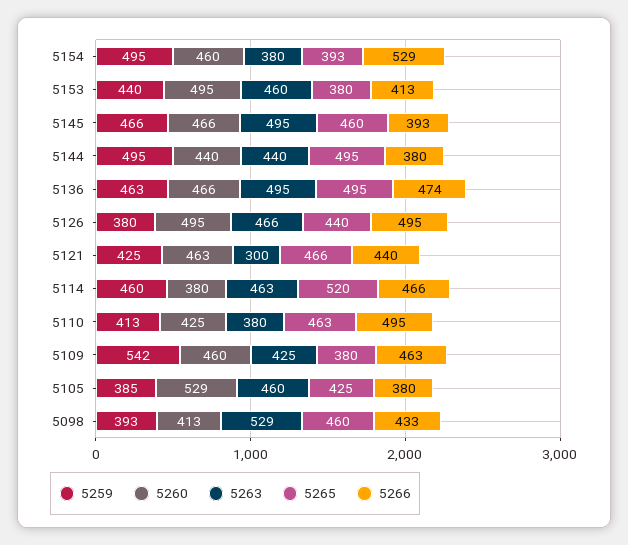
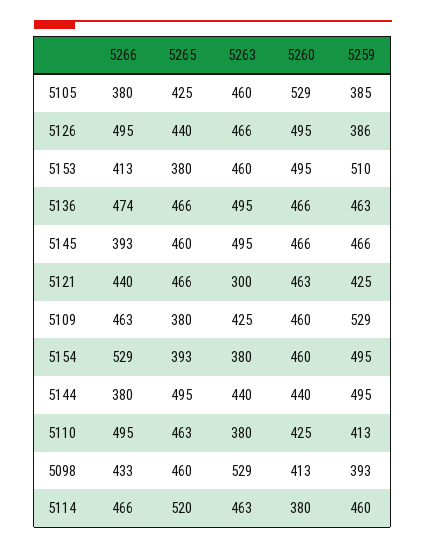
5259, 5153: 440 -> 510
5265, 5136: 495 -> 466
5259, 5126: 380 -> 386
5259, 5109: 542 -> 529

